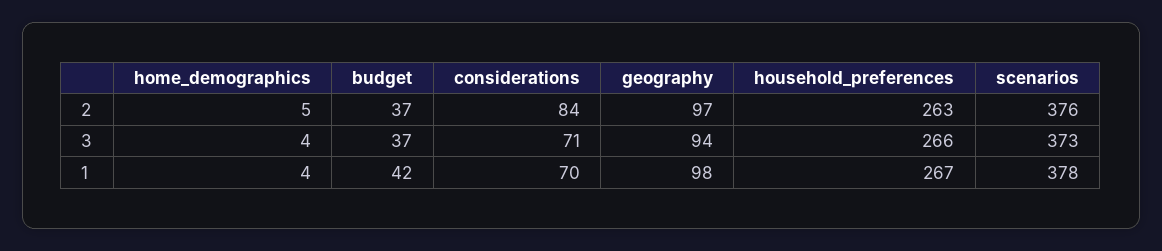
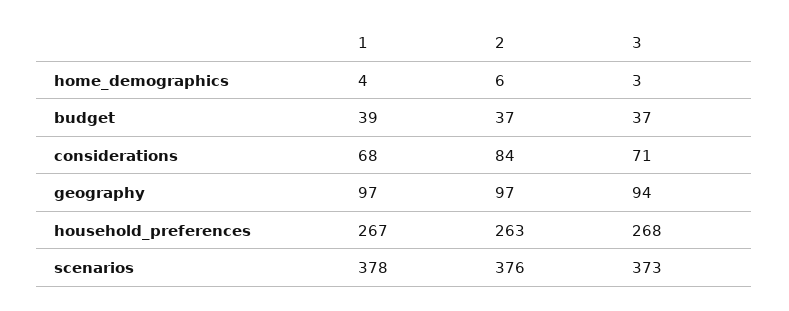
home_demographics, 2: 5 -> 6
home_demographics, 3: 4 -> 3
household_preferences, 3: 266 -> 268
budget, 1: 42 -> 39
considerations, 1: 70 -> 68
geography, 1: 98 -> 97

